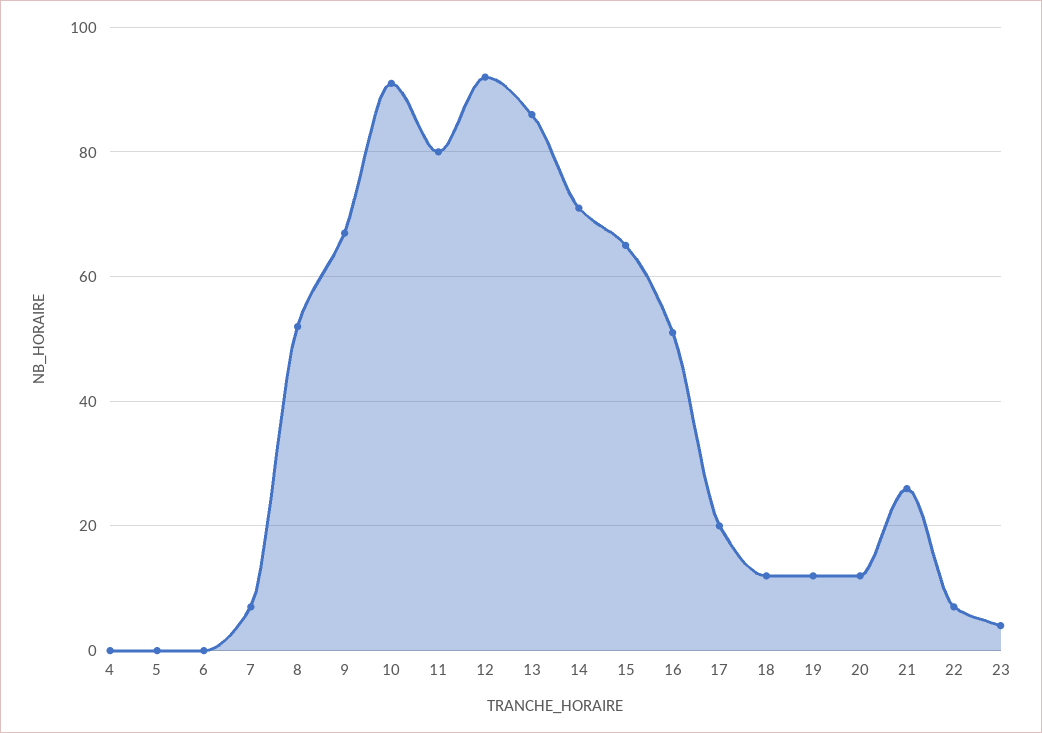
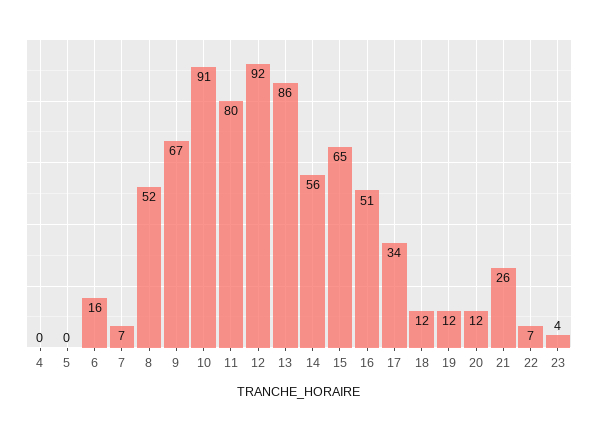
6: 0 -> 16
14: 70 -> 56
17: 20 -> 34

